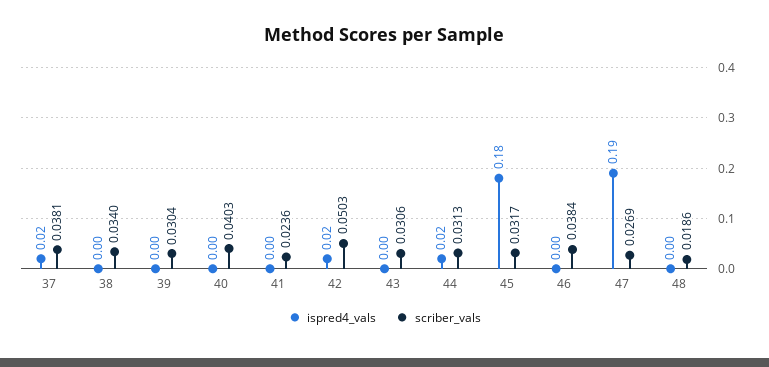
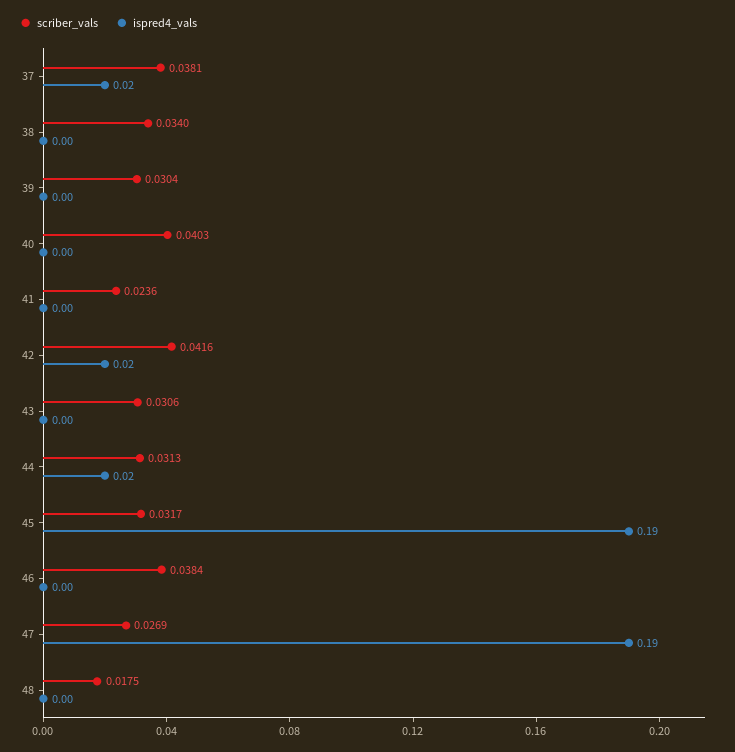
scriber_vals, 42: 0.0503 -> 0.0416
ispred4_vals, 45: 0.18 -> 0.19
scriber_vals, 48: 0.0186 -> 0.0175

